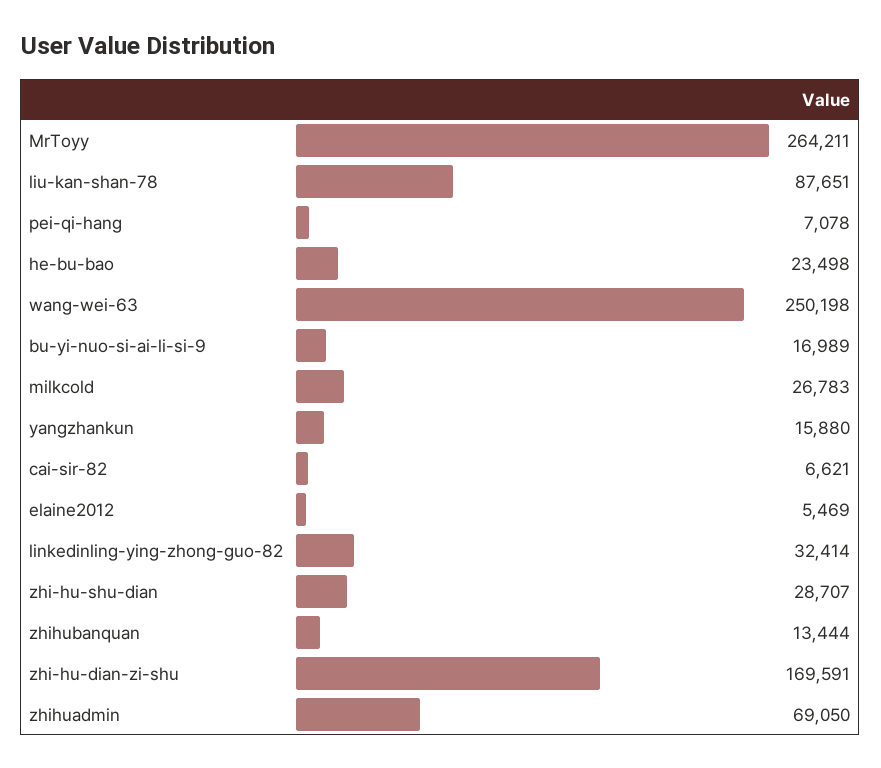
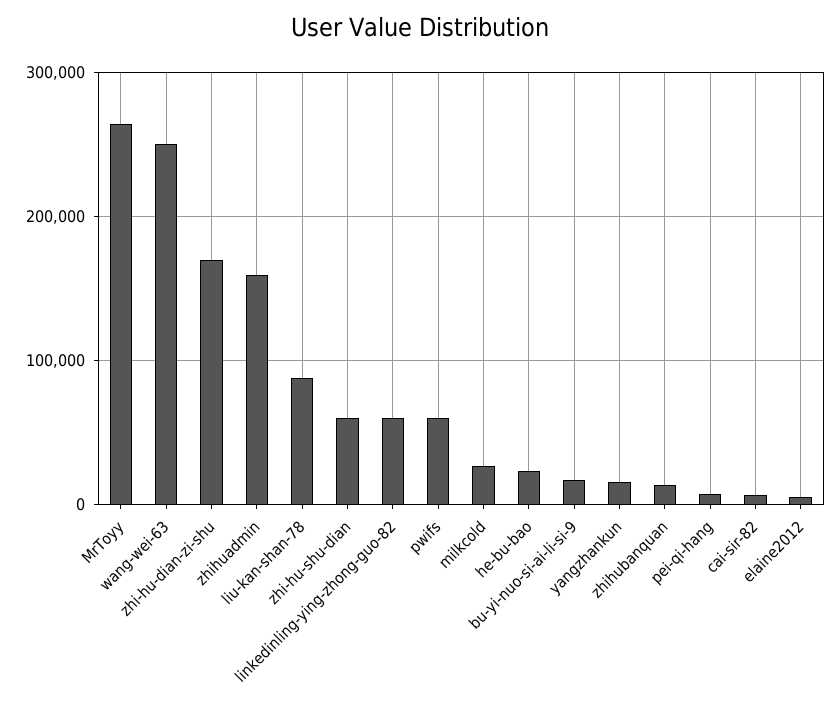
linkedinling-ying-zhong-guo-82: 32414 -> 60000
zhi-hu-shu-dian: 28707 -> 60000
zhihuadmin: 69050 -> 160000
pwifs: none -> 60000

